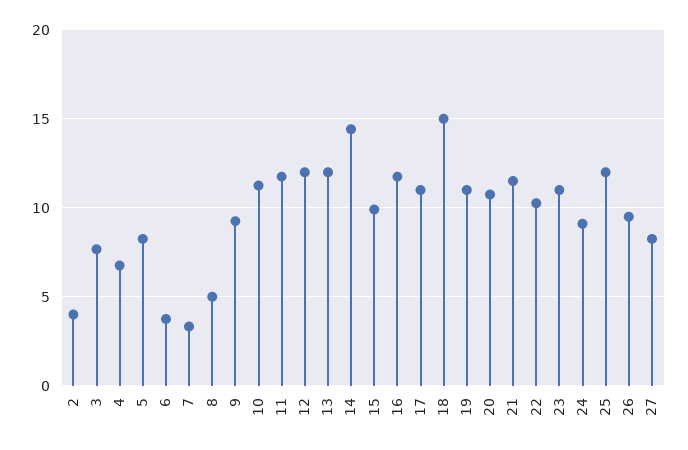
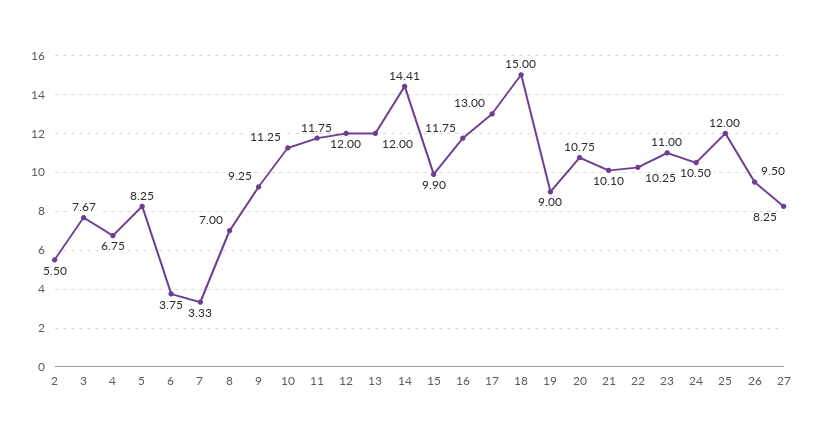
2: 4 -> 5.5
8: 5 -> 7
17: 11 -> 13
19: 11 -> 9
21: 11.5 -> 10.1
24: 9 -> 10.5

